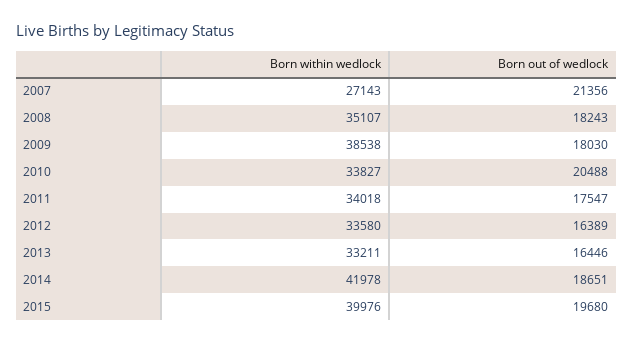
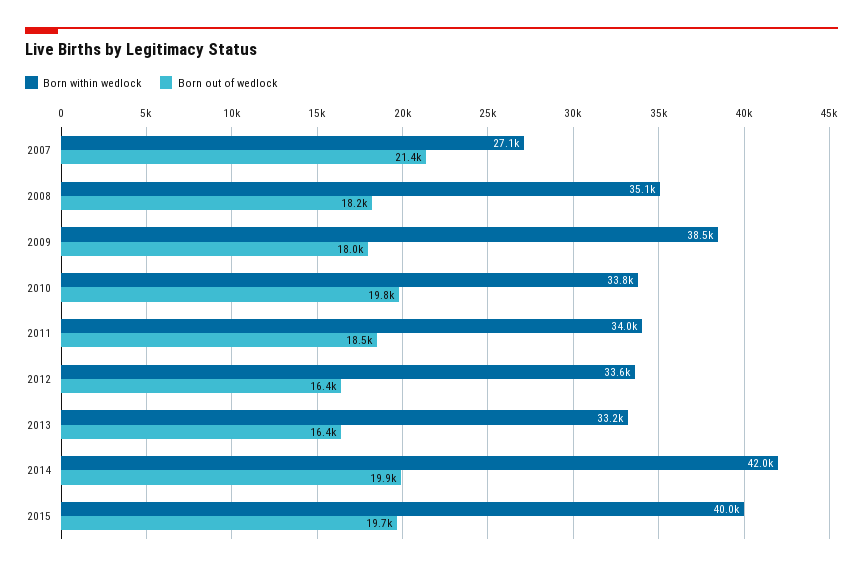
Born out of wedlock, 2010: 20488 -> 19800
Born out of wedlock, 2011: 17547 -> 18500
Born out of wedlock, 2014: 18651 -> 19900

